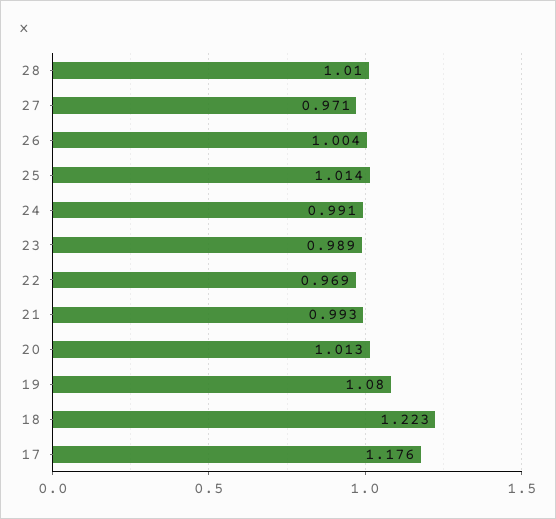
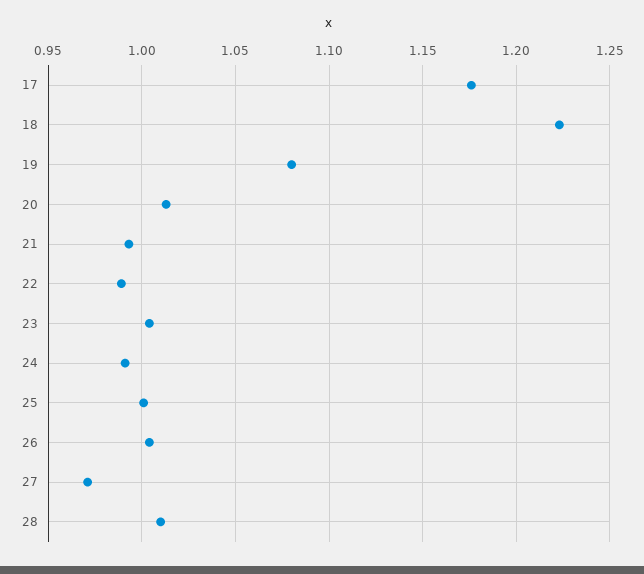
25: 1.014 -> 1
23: 0.989 -> 1.005
22: 0.969 -> 0.99

